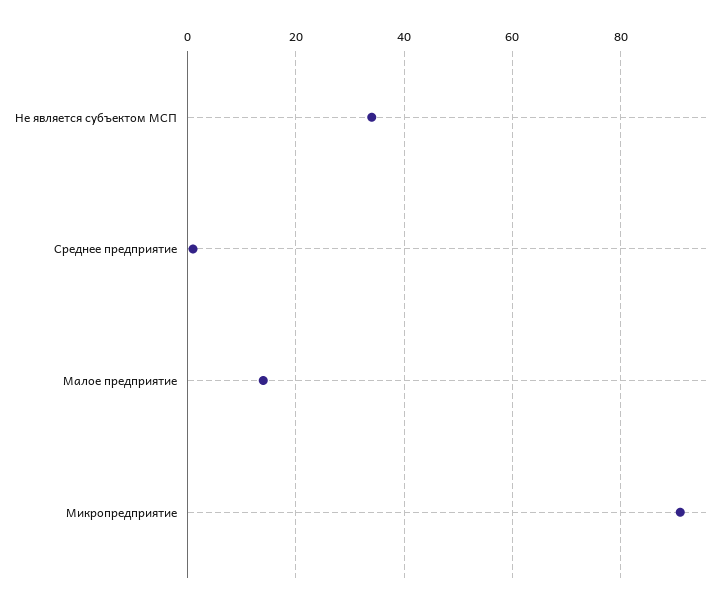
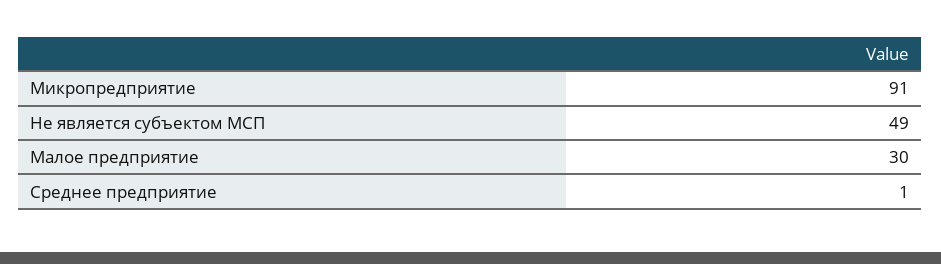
Не является субъектом МСП: 35 -> 49
Малое предприятие: 15 -> 30

